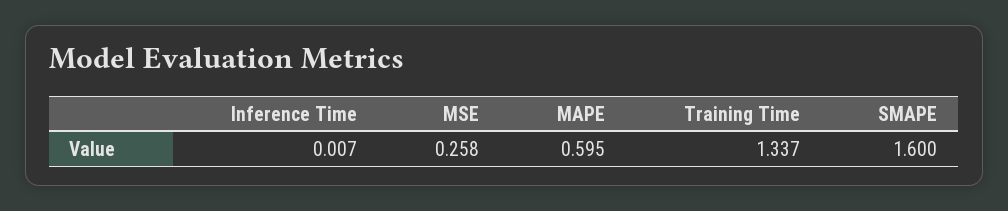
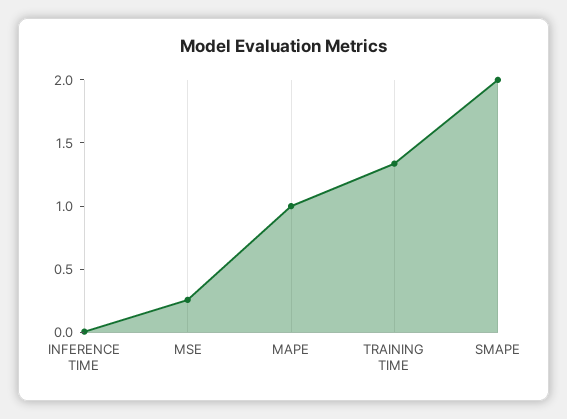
MAPE: 0.595 -> 1
SMAPE: 1.6 -> 2

